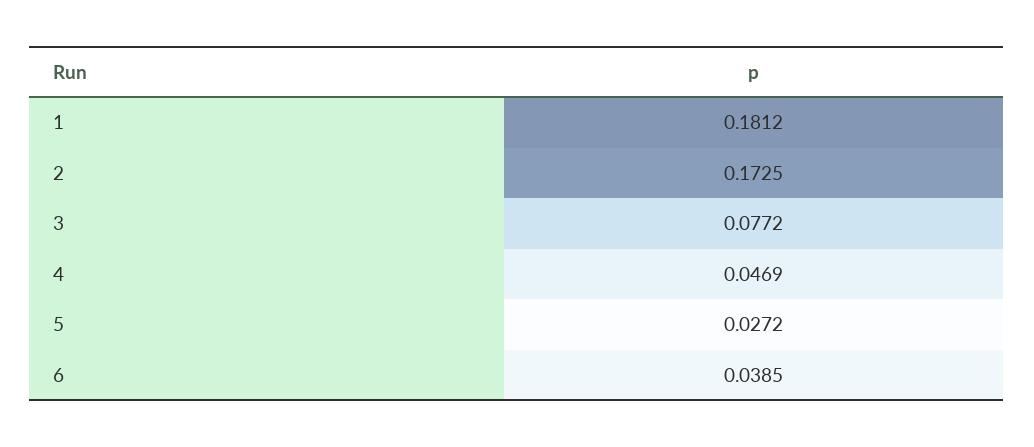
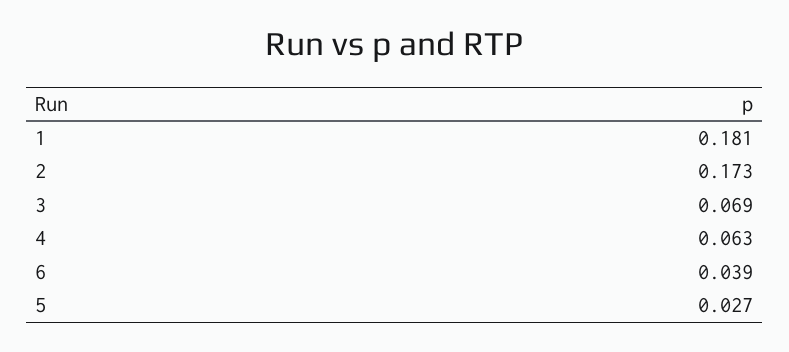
3: 0.0772 -> 0.069
4: 0.0469 -> 0.063

